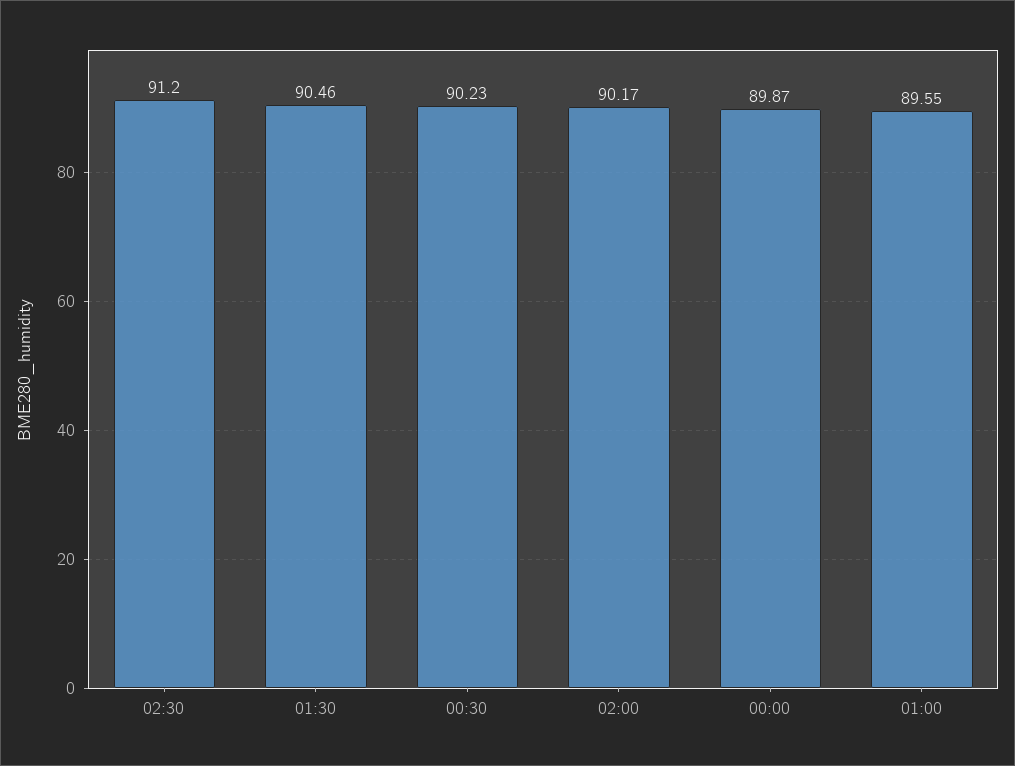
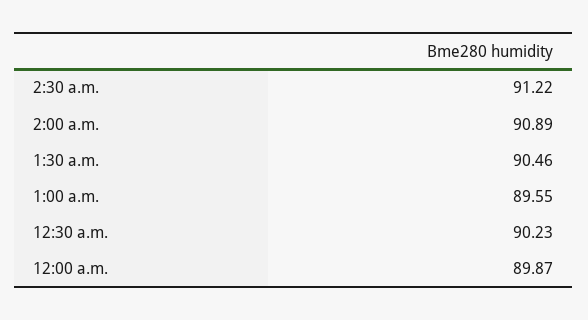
02:30: 91.2 -> 91.22
02:00: 90.17 -> 90.89

